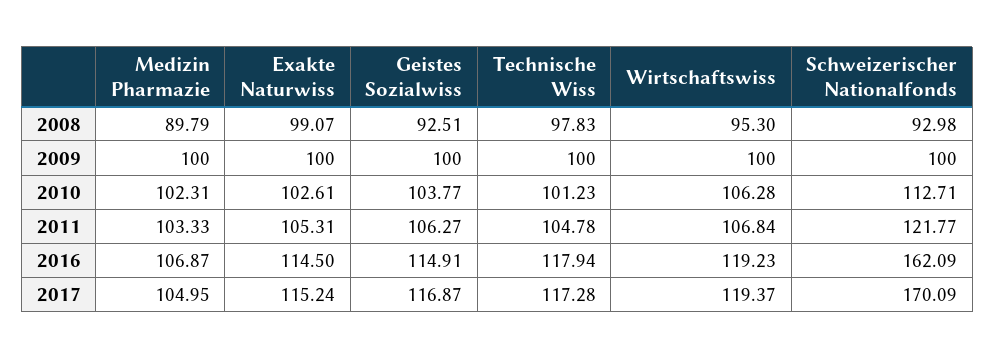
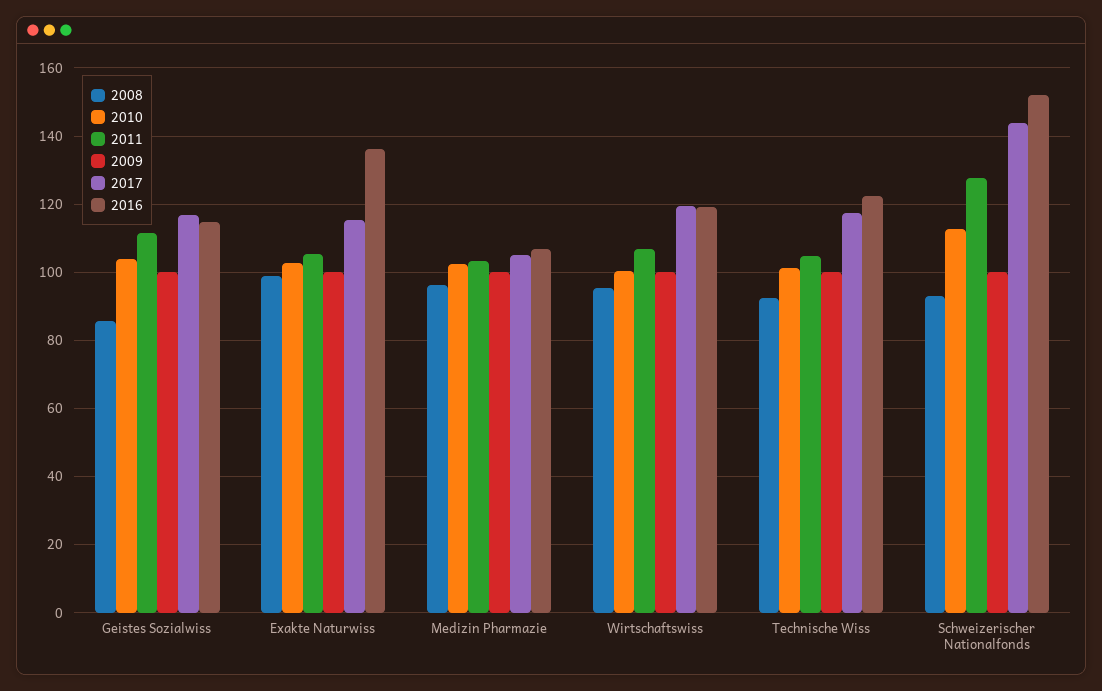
2008, Medizin Pharmazie: 89.79 -> 96
2008, Geistes Sozialwiss: 92.51 -> 86
2008, Technische Wiss: 97.83 -> 92
2010, Wirtschaftswiss: 106.28 -> 100
2011, Geistes Sozialwiss: 106.27 -> 112
2011, Schweizerischer Nationalfonds: 121.77 -> 128
2016, Exakte Naturwiss: 114.5 -> 136
2016, Technische Wiss: 117.94 -> 122
2016, Schweizerischer Nationalfonds: 162.09 -> 152
2017, Schweizerischer Nationalfonds: 170.09 -> 144

